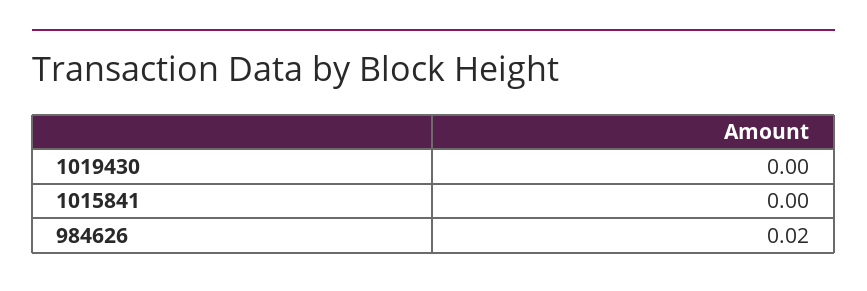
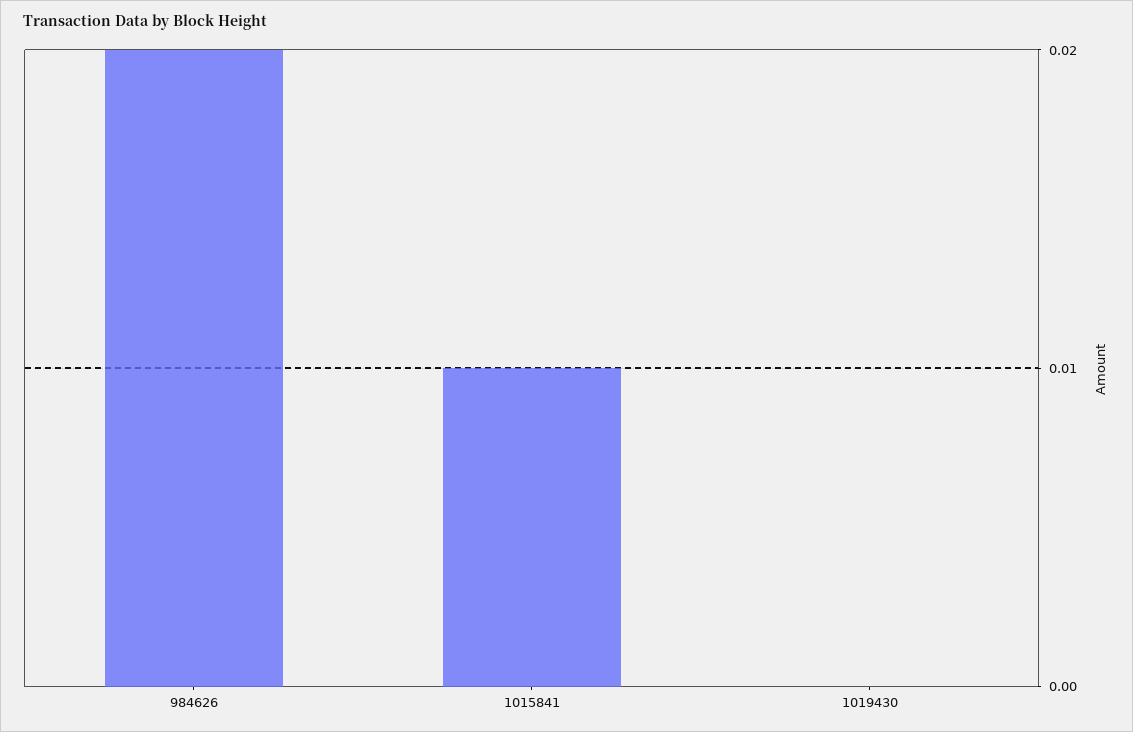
1015841: 0 -> 0.01

